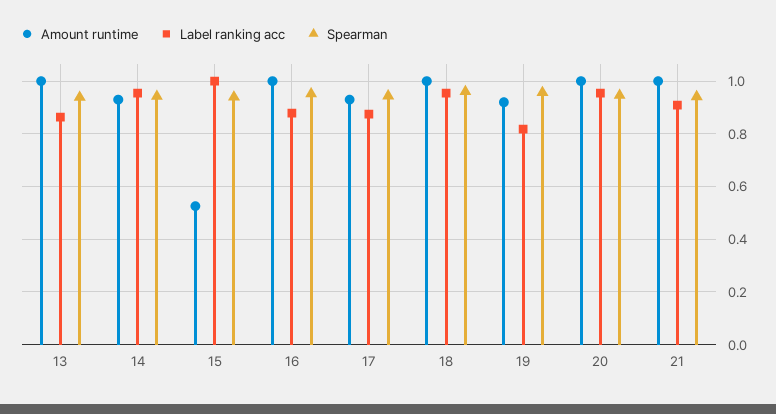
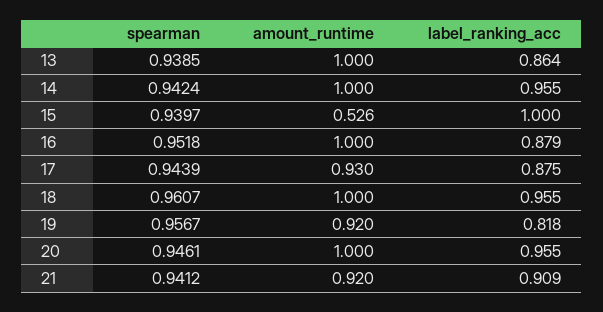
Amount runtime, 14: 0.925 -> 1
Amount runtime, 21: 1 -> 0.92

